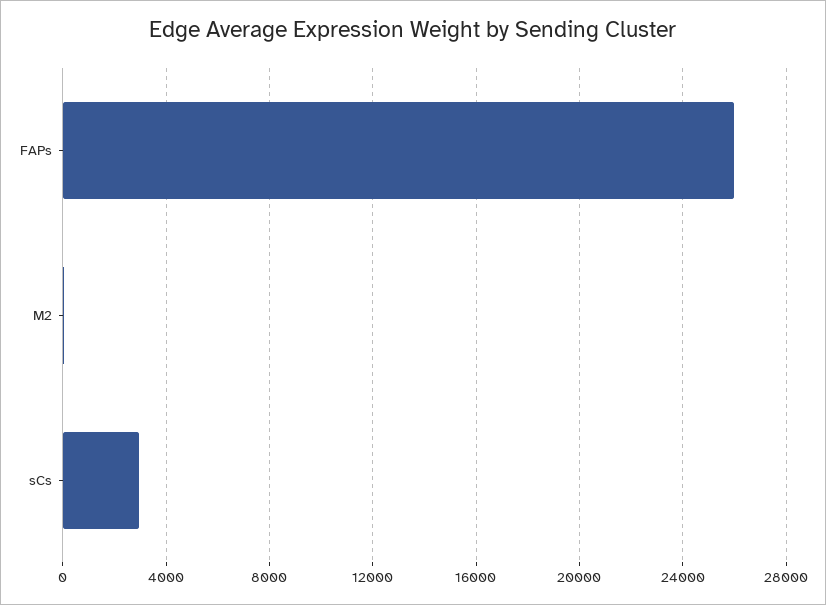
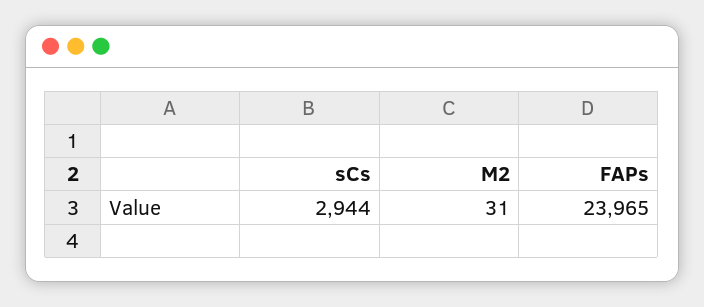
FAPs: 26000 -> 23965

